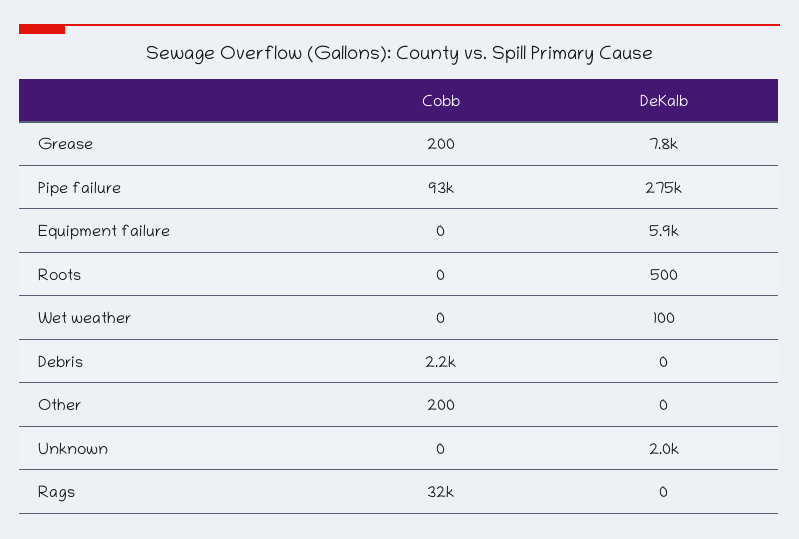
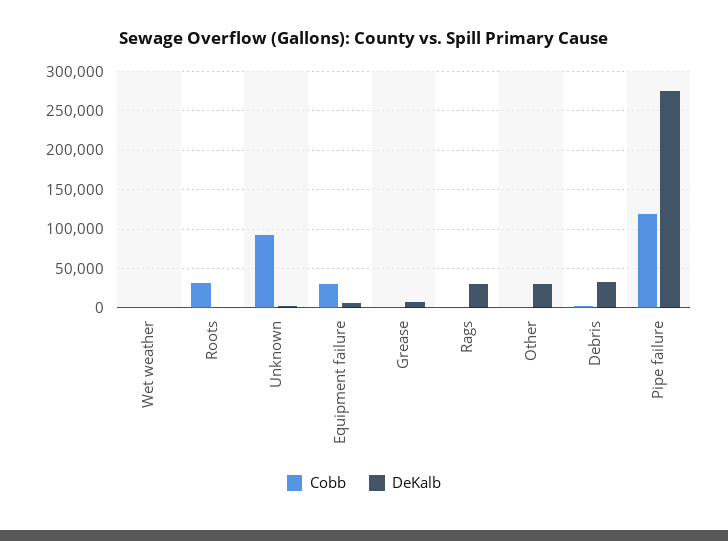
Cobb, Pipe failure: 93000 -> 120000
Cobb, Equipment failure: 0 -> 30000
Cobb, Roots: 0 -> 30000
DeKalb, Debris: 0 -> 30000
DeKalb, Other: 0 -> 30000
Cobb, Unknown: 0 -> 90000
Cobb, Rags: 32000 -> 0
DeKalb, Rags: 0 -> 30000

